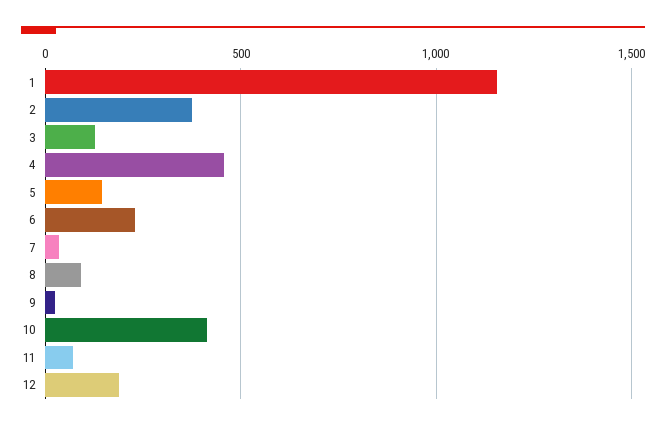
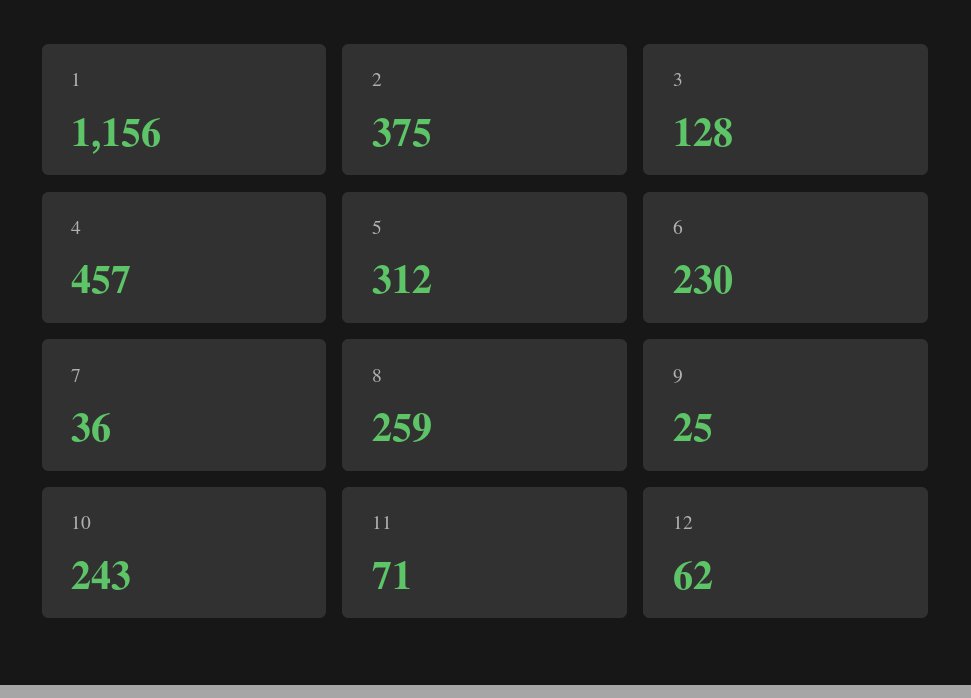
5: 150 -> 312
8: 100 -> 259
10: 400 -> 243
12: 200 -> 62

